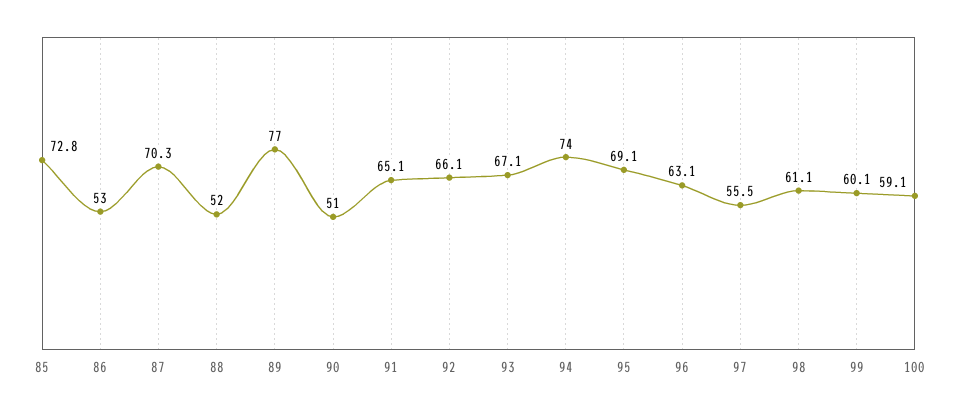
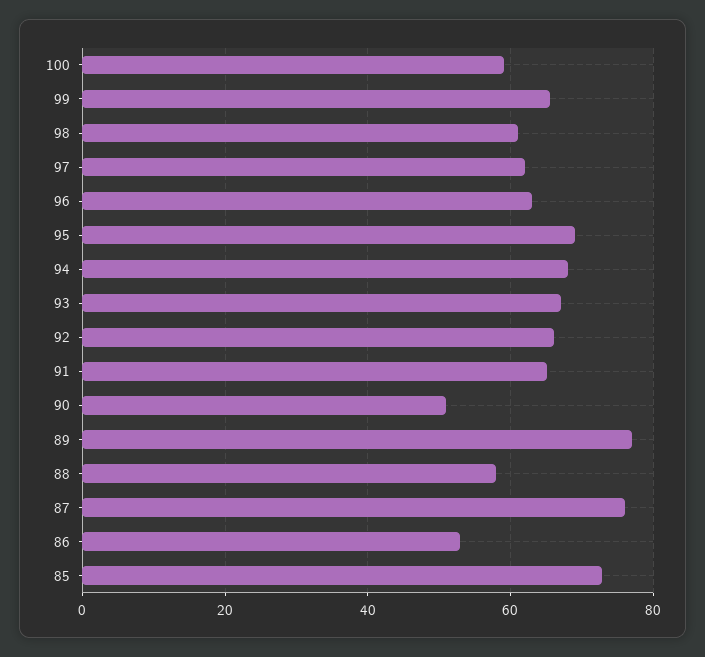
87: 70.3 -> 76
88: 52 -> 58
94: 74 -> 68
97: 55.5 -> 62
99: 60.1 -> 66

